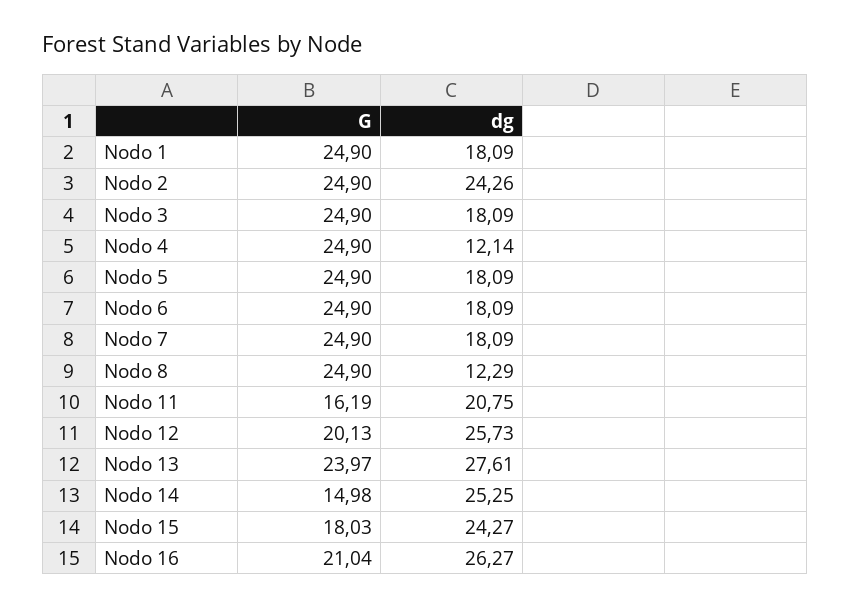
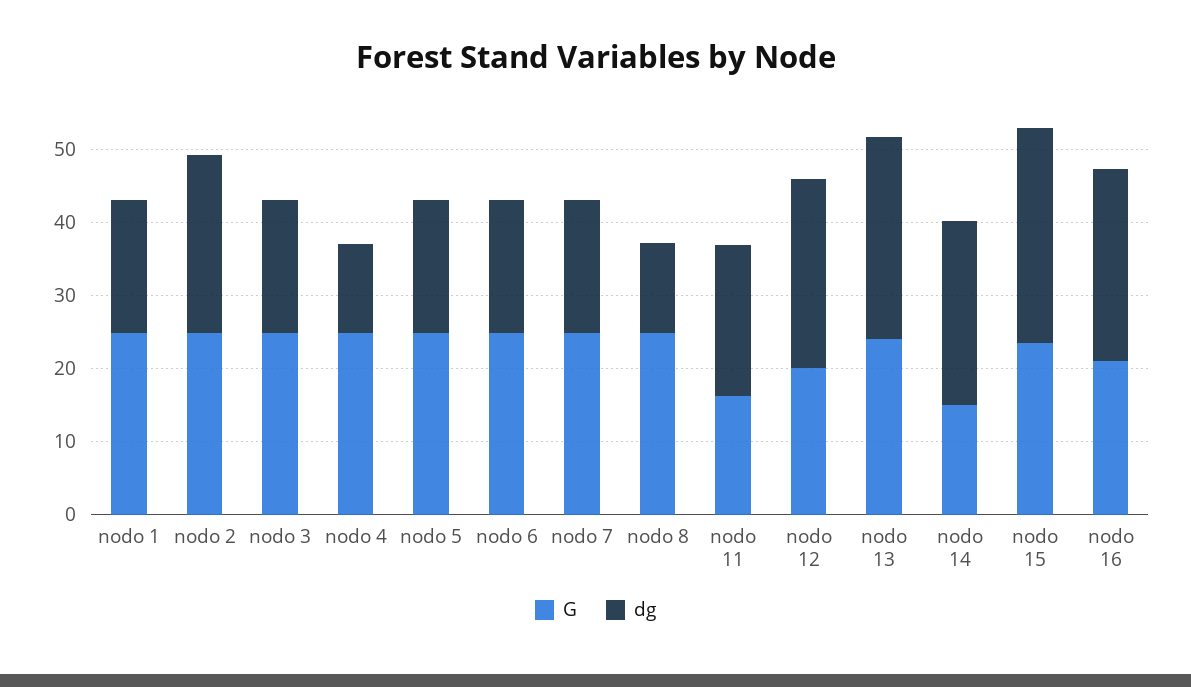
G, Nodo 15: 18.03 -> 24
dg, Nodo 15: 24.27 -> 30

